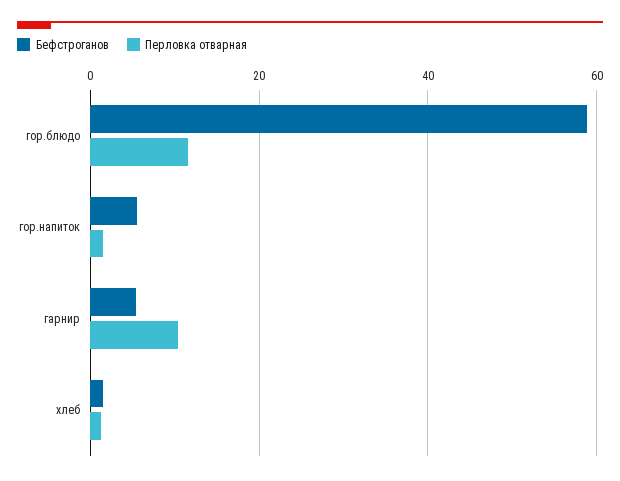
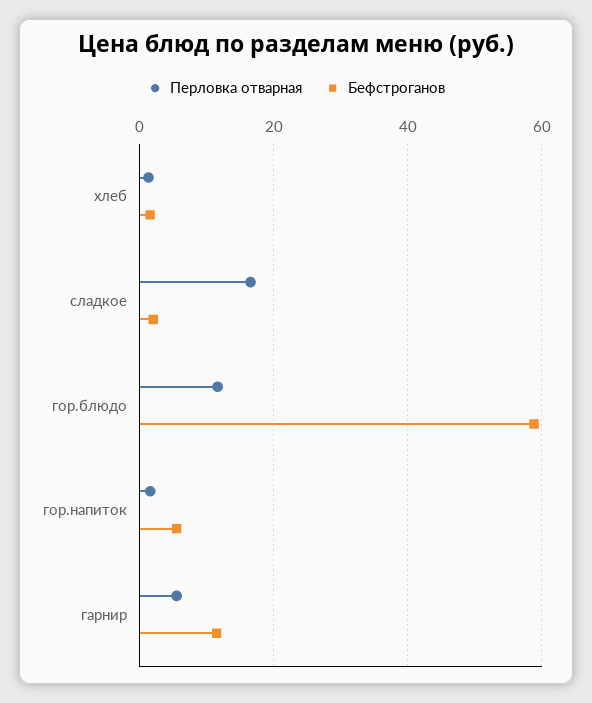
Бефстроганов, гарнир: 6 -> 12
Перловка отварная, гарнир: 10 -> 6
Перловка отварная, сладкое: none -> 16
Бефстроганов, сладкое: none -> 2

